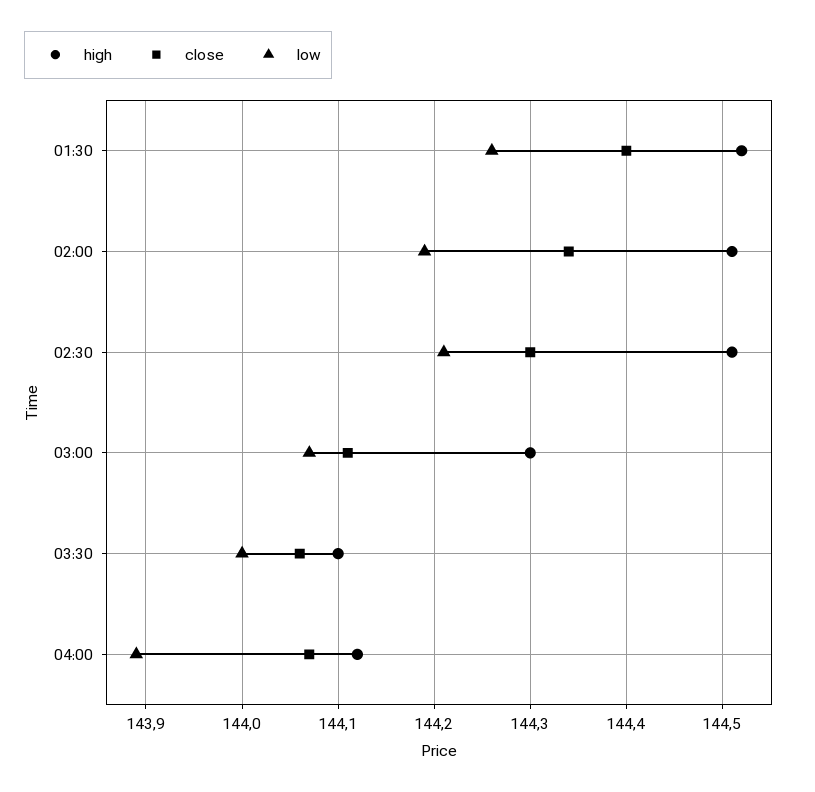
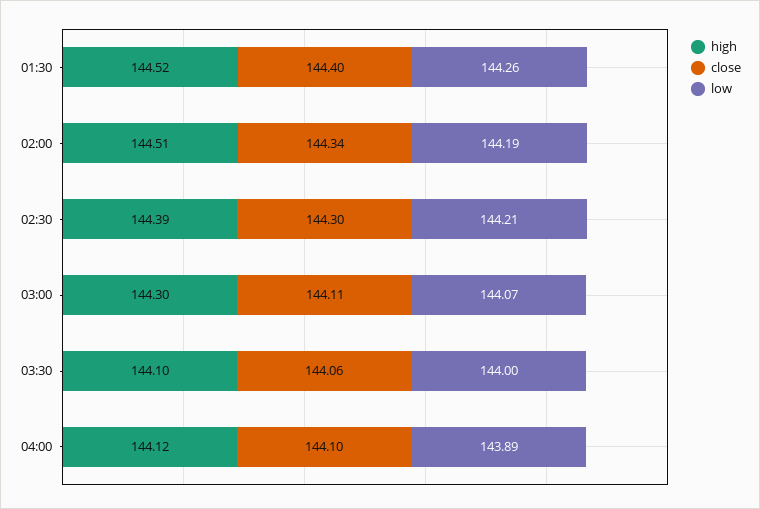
high, 02:30: 144.51 -> 144.39
close, 04:00: 144.07 -> 144.1

